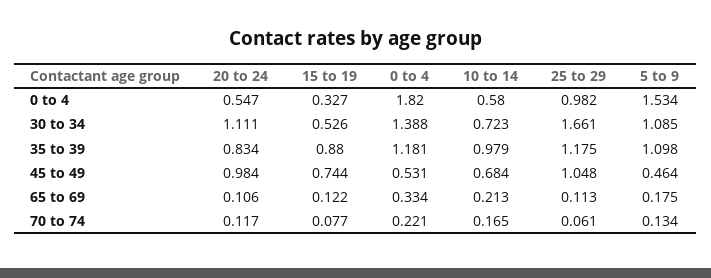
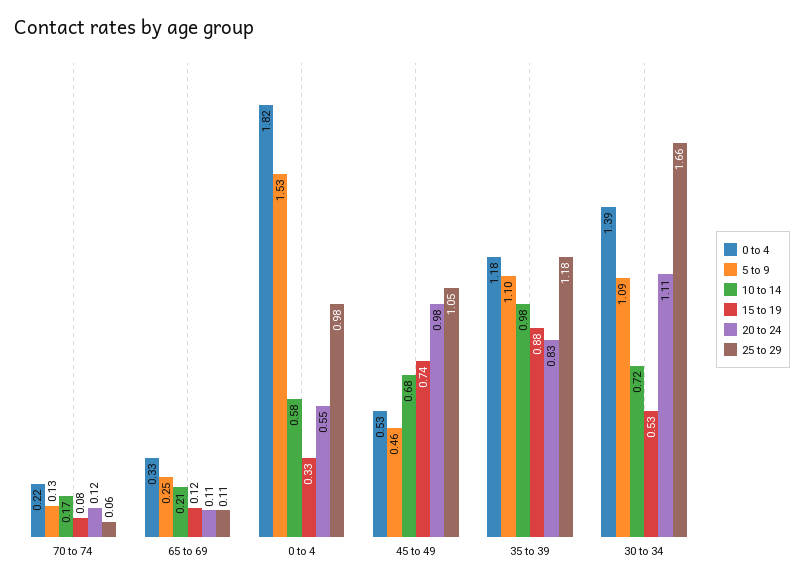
5 to 9, 65 to 69: 0.175 -> 0.25

